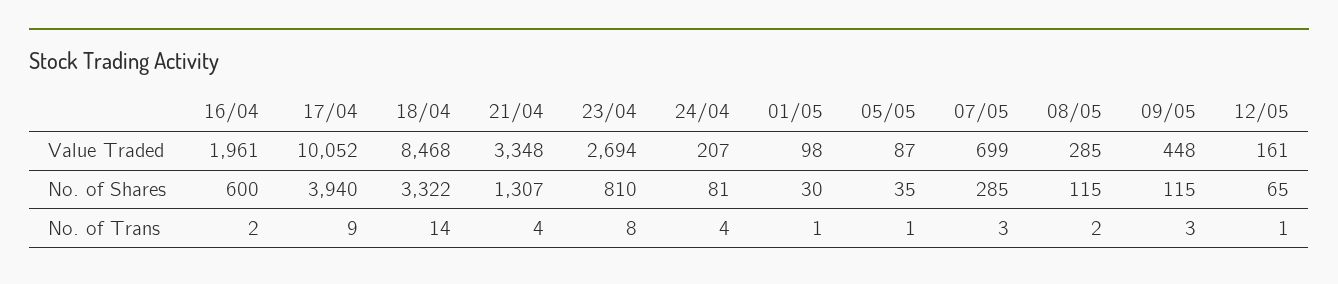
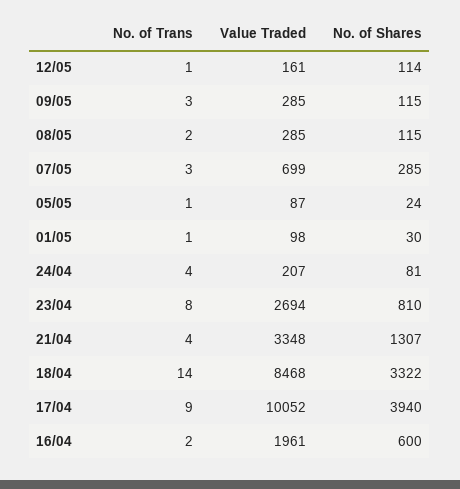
09/05, Value Traded: 448 -> 285
05/05, No. of Shares: 35 -> 24
12/05, No. of Shares: 65 -> 114

